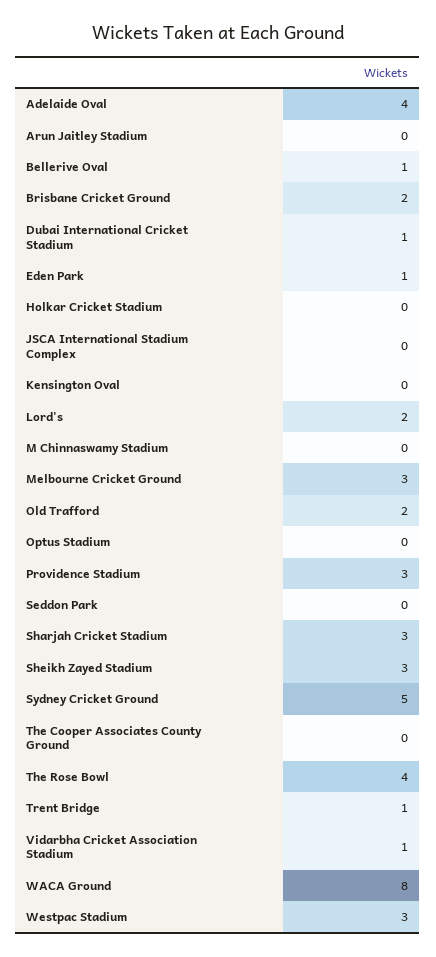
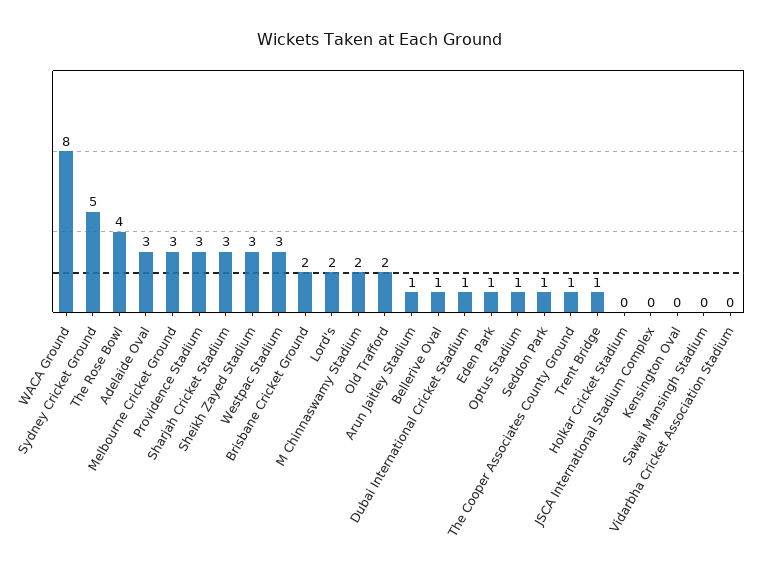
Adelaide Oval: 4 -> 3
Arun Jaitley Stadium: 0 -> 1
M Chinnaswamy Stadium: 0 -> 2
Optus Stadium: 0 -> 1
Seddon Park: 0 -> 1
The Cooper Associates County Ground: 0 -> 1
Vidarbha Cricket Association Stadium: 1 -> 0
Sawai Mansingh Stadium: none -> 0

